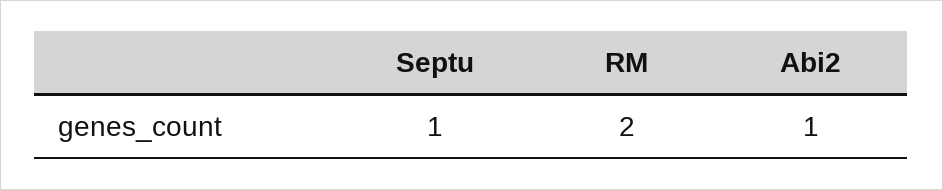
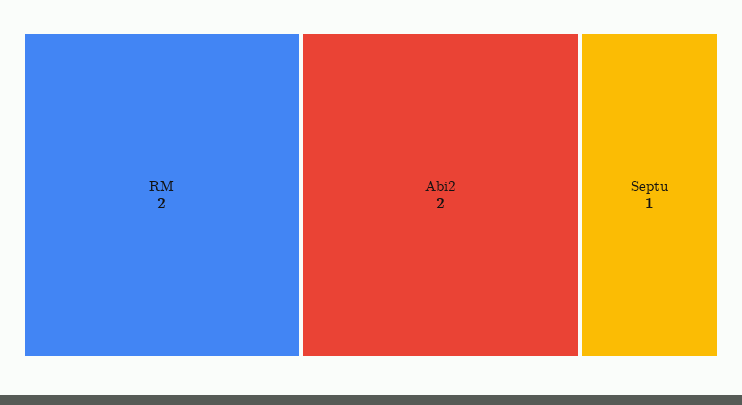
Abi2: 1 -> 2

